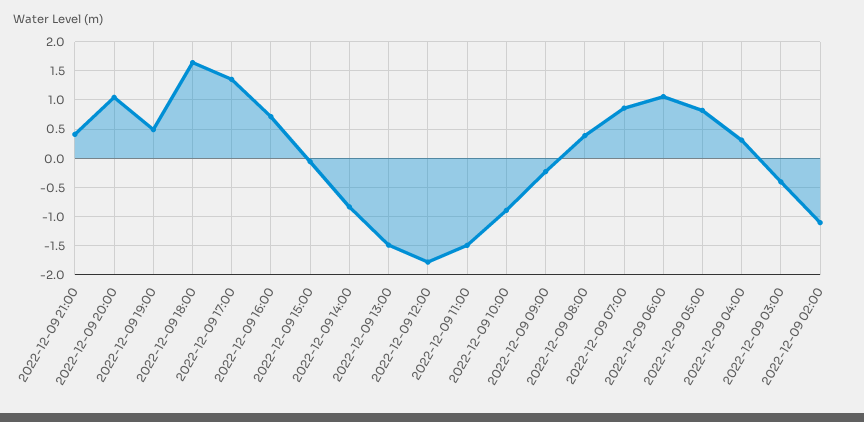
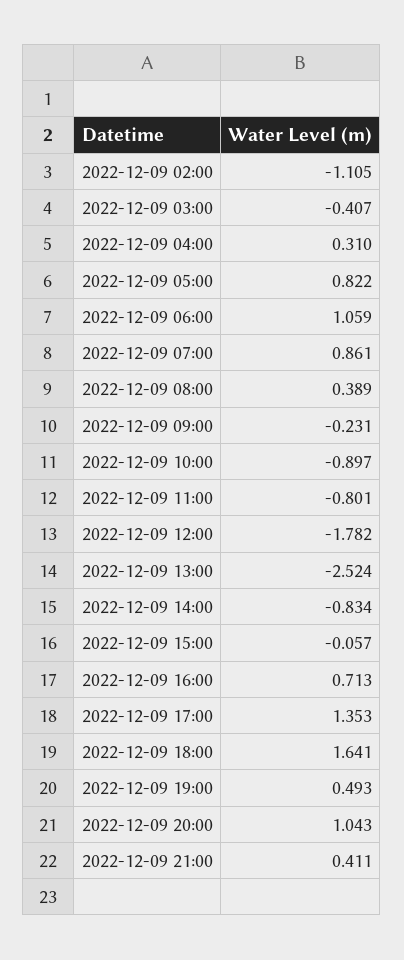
2022-12-09 13:00: -1.5 -> -2.524
2022-12-09 11:00: -1.5 -> -0.801

